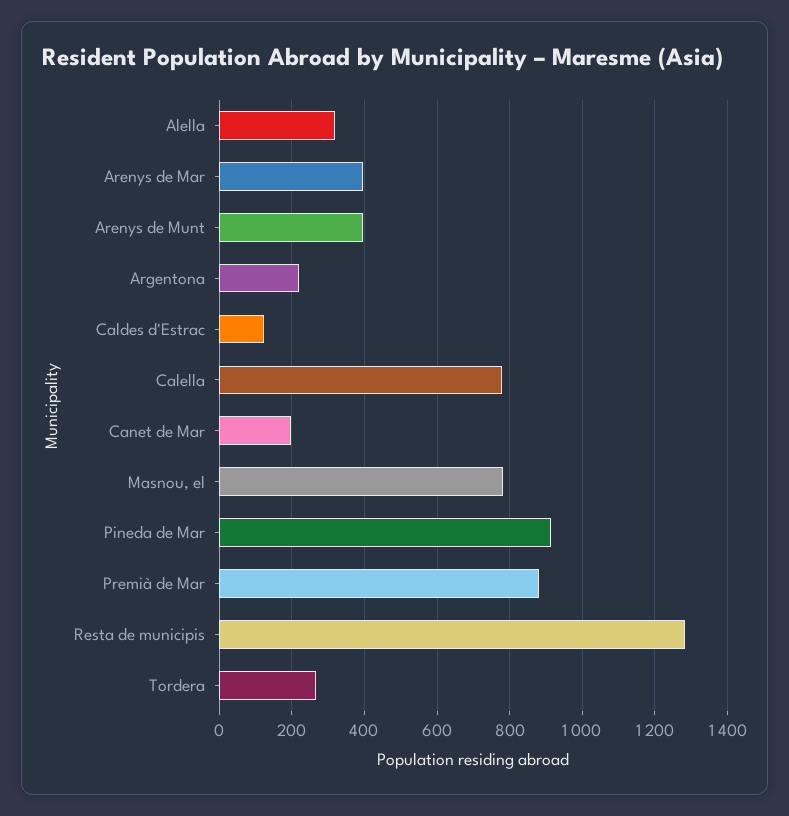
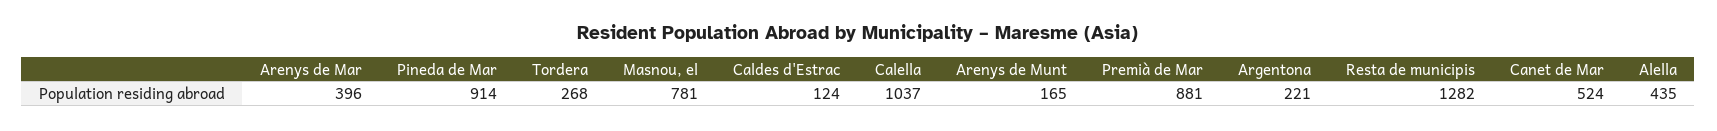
Alella: 320 -> 435
Arenys de Munt: 400 -> 165
Calella: 780 -> 1037
Canet de Mar: 200 -> 524

